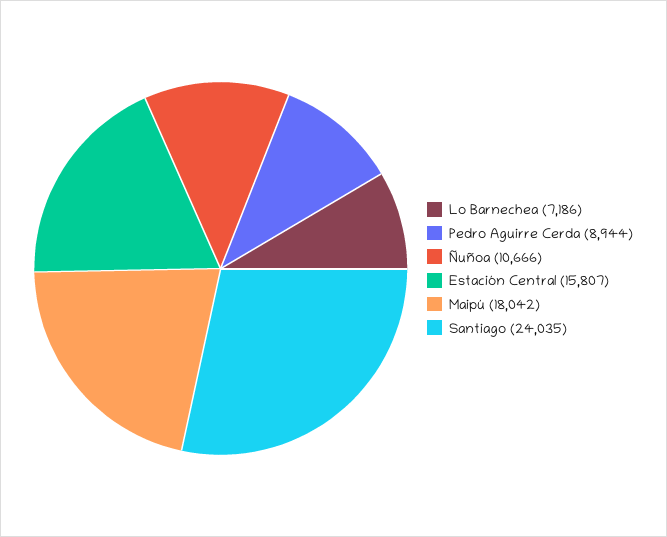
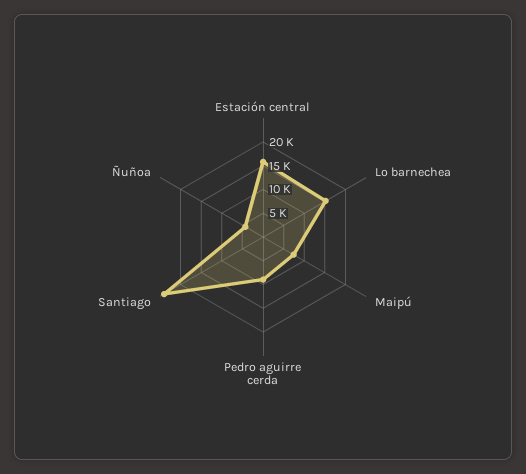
Lo Barnechea: 7186 -> 15000
Ñuñoa: 10666 -> 5000
Maipú: 18042 -> 7500

